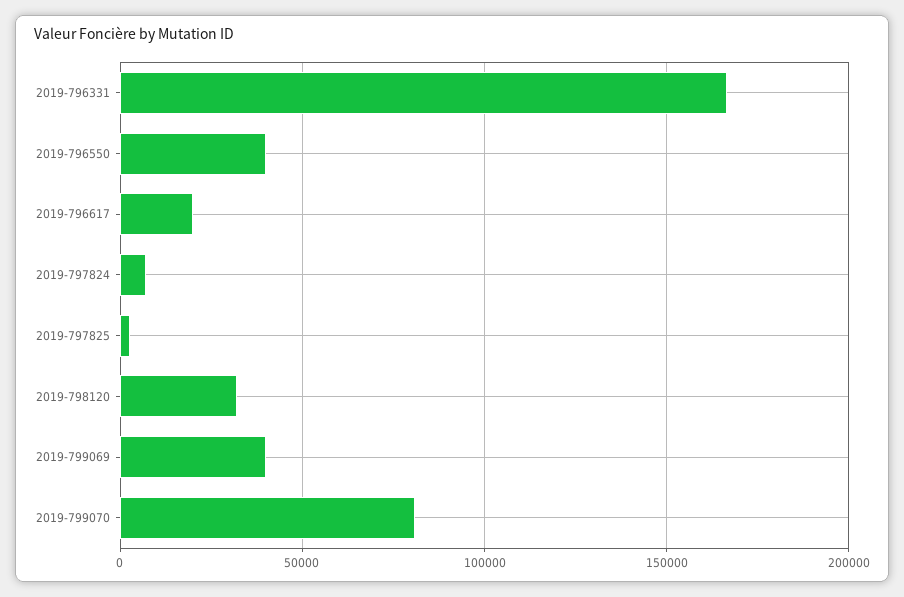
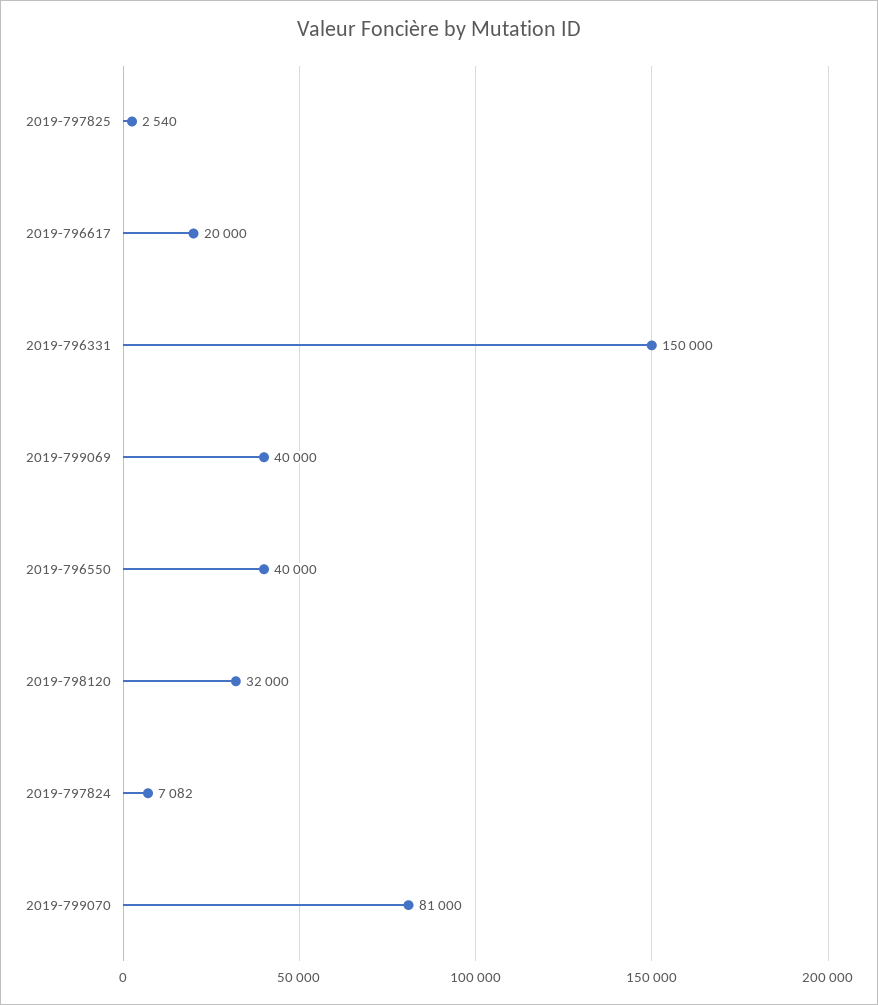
2019-796331: 165000 -> 150000

